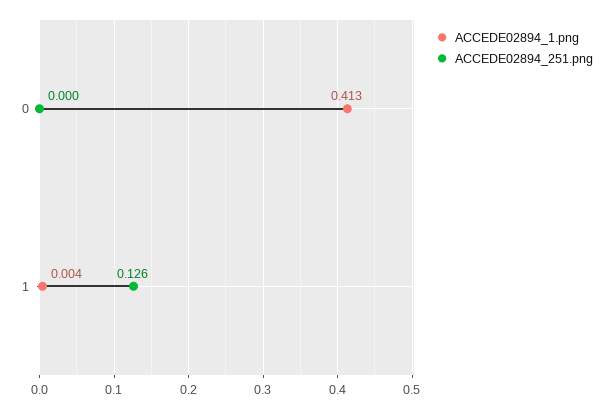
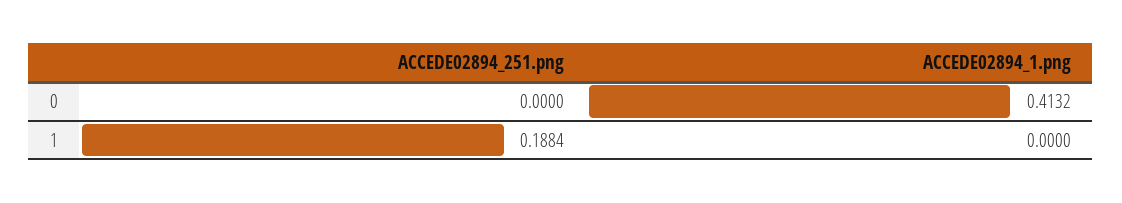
ACCEDE02894_1.png, 1: 0.004 -> 0
ACCEDE02894_251.png, 1: 0.126 -> 0.1884

